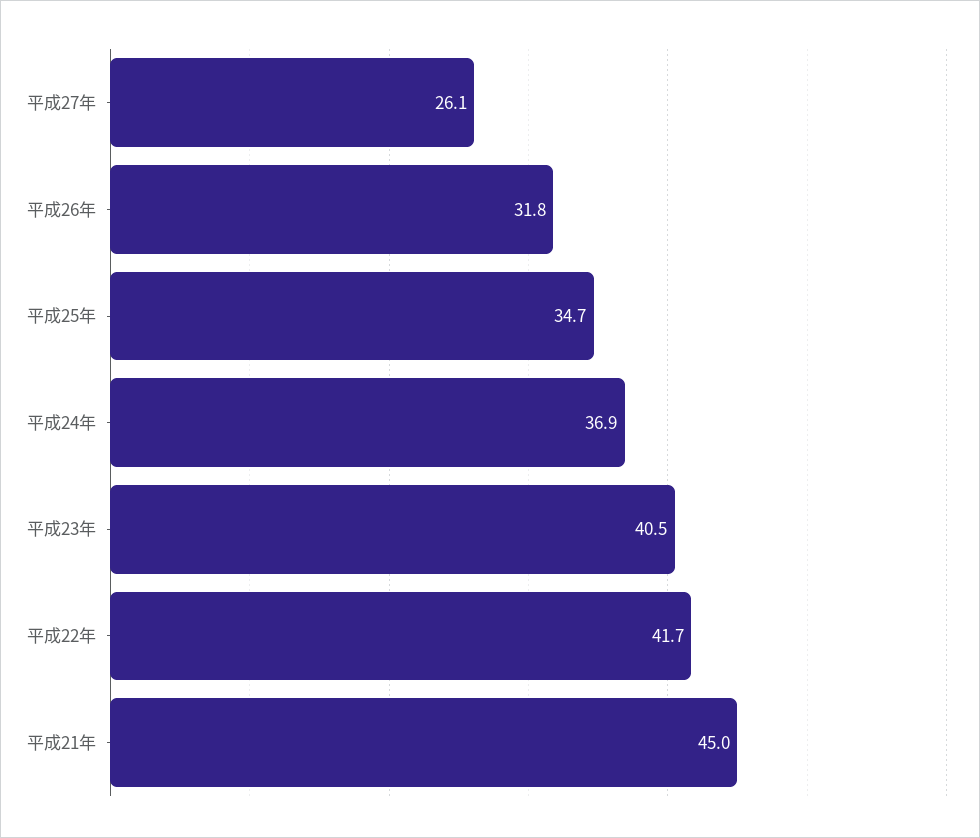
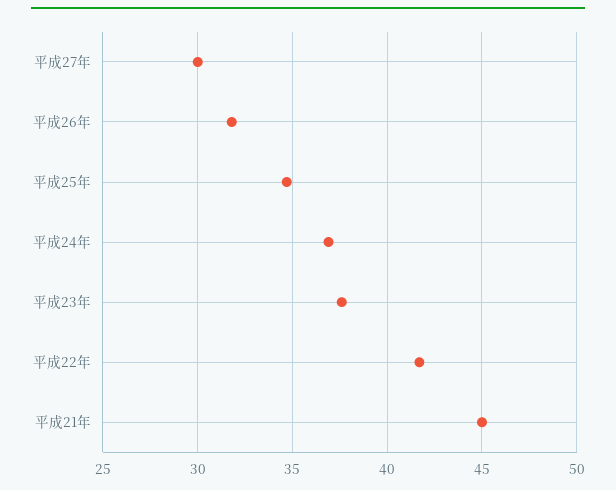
平成27年: 26.1 -> 30
平成23年: 40.5 -> 37.5

